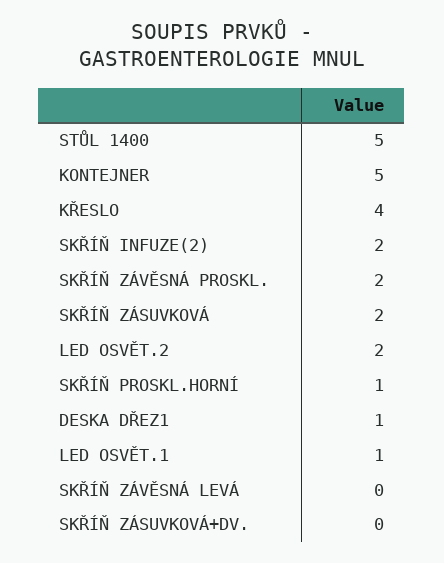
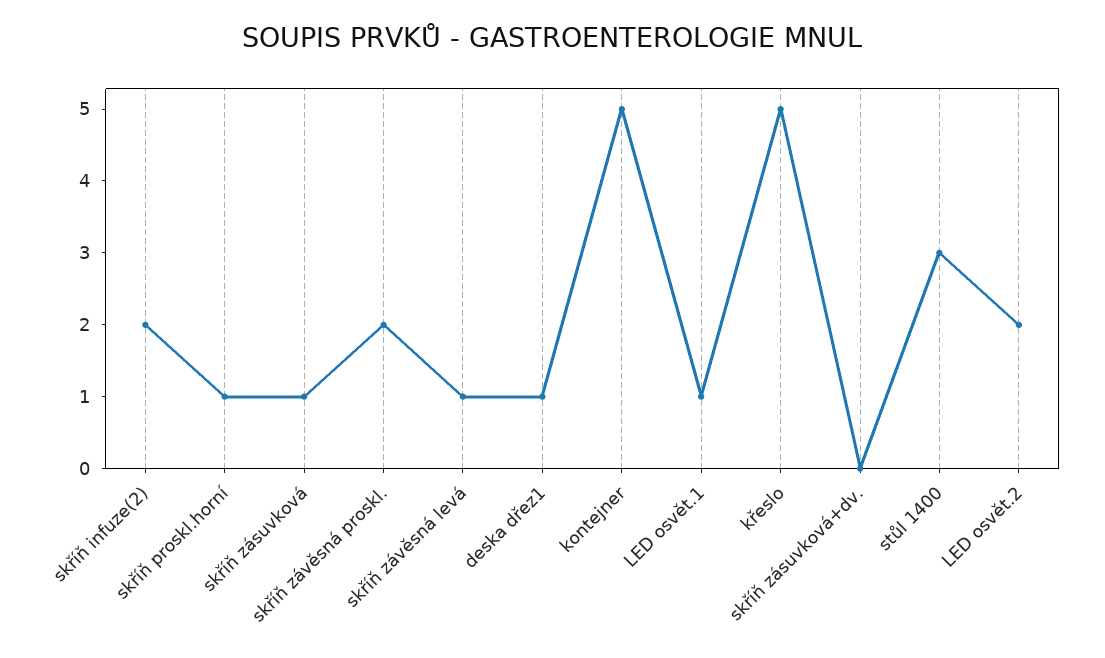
STŮL 1400: 5 -> 3
KŘESLO: 4 -> 5
SKŘÍŇ ZÁSUVKOVÁ: 2 -> 1
SKŘÍŇ ZÁVĚSNÁ LEVÁ: 0 -> 1

